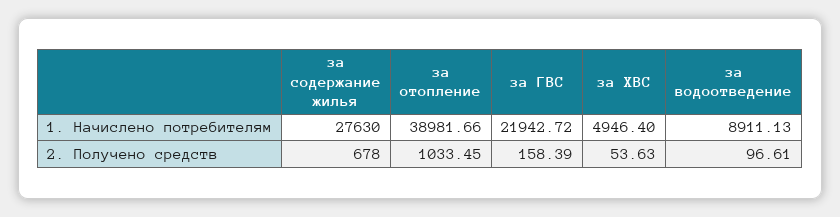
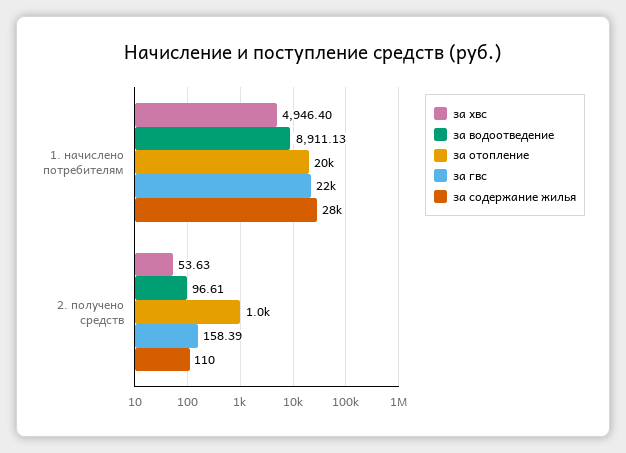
за отопление, 1. Начислено потребителям: 38981.66 -> 20000
за содержание жилья, 2. Получено средств: 678 -> 110

